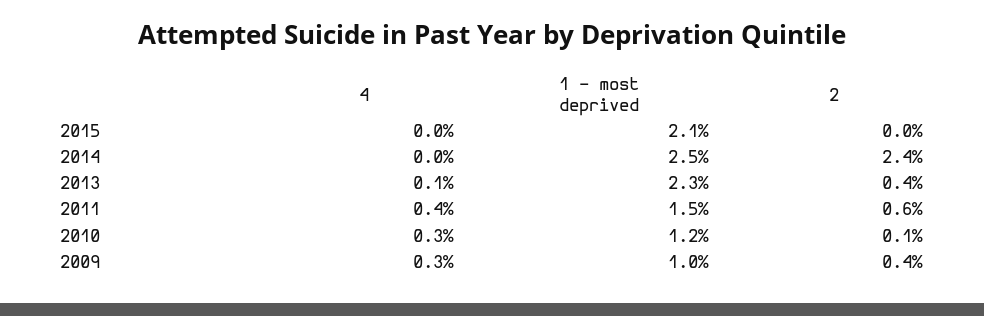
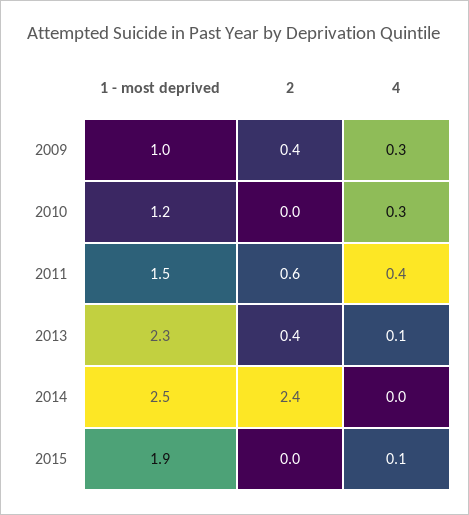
4, 2015: 0 -> 0.1
1 - most deprived, 2015: 2.1 -> 1.9
2, 2010: 0.1 -> 0

